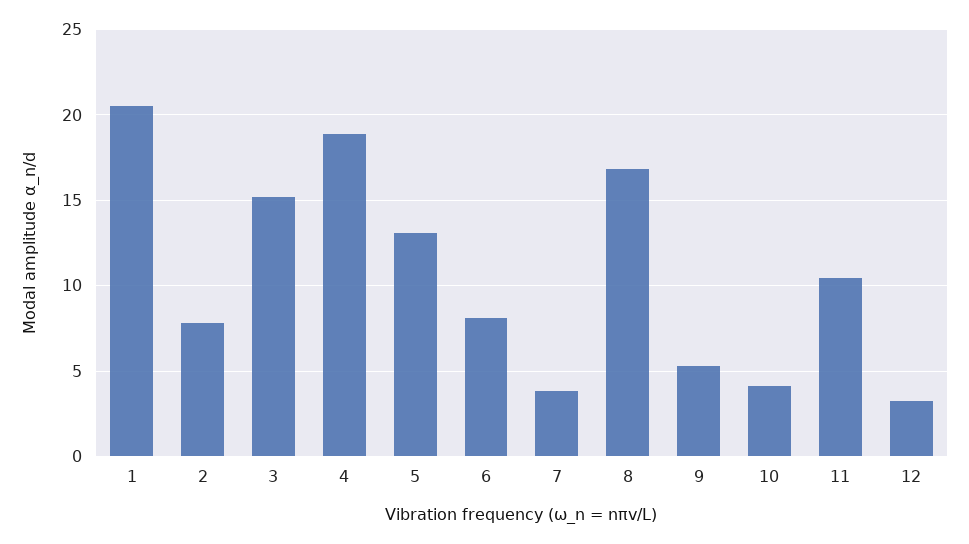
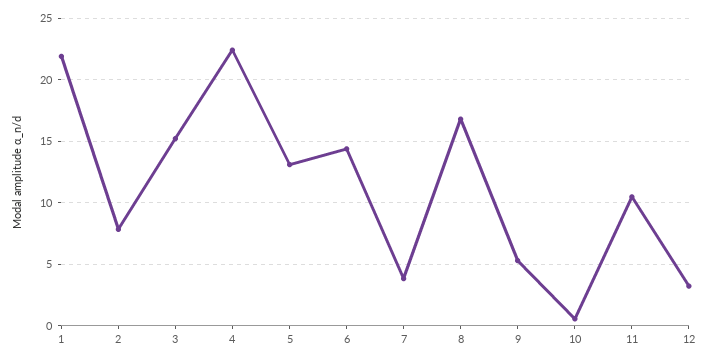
1: 20.5 -> 22
4: 19 -> 22.5
6: 8 -> 14.5
10: 4 -> 0.5

